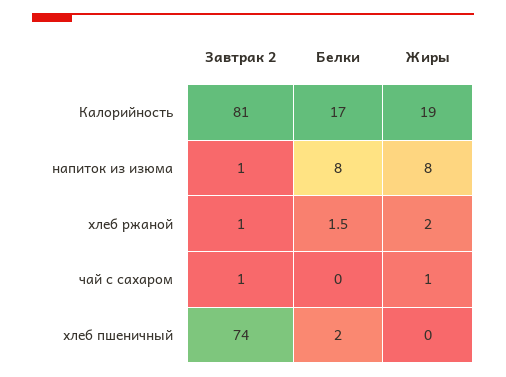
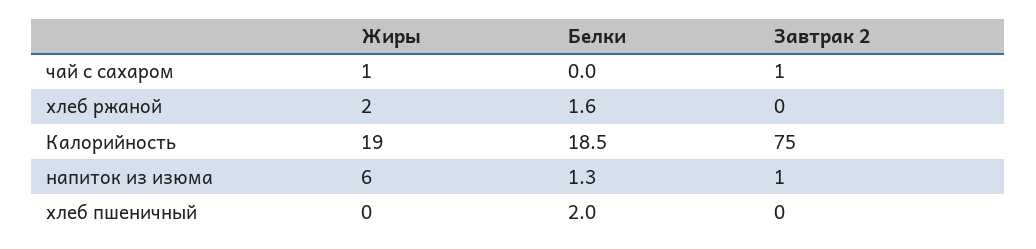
Завтрак 2, Калорийность: 81 -> 75
Белки, Калорийность: 17 -> 18.5
Белки, напиток из изюма: 8 -> 1.3
Жиры, напиток из изюма: 8 -> 6
Завтрак 2, хлеб ржаной: 1 -> 0
Белки, хлеб ржаной: 1.5 -> 1.6
Завтрак 2, хлеб пшеничный: 74 -> 0

